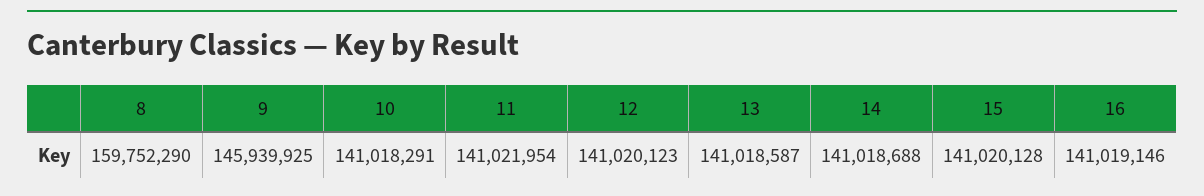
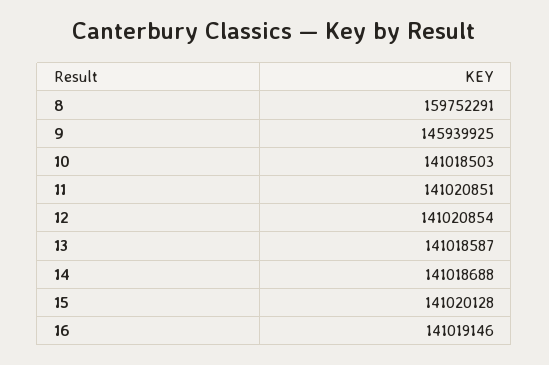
8: 159752290 -> 159752291
10: 141018291 -> 141018503
11: 141021954 -> 141020851
12: 141020123 -> 141020854

